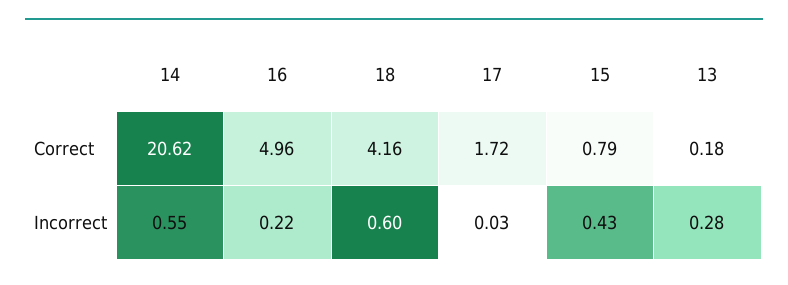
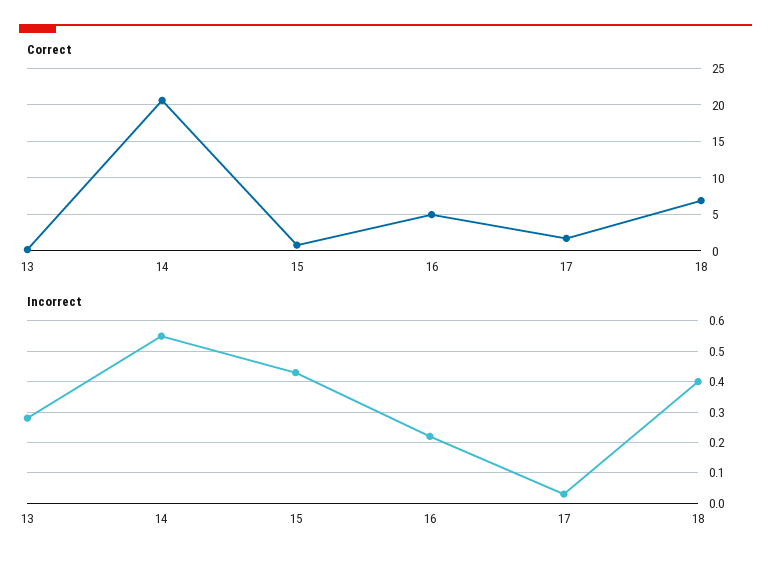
Correct, 18: 4.16 -> 7
Incorrect, 18: 0.6 -> 0.4

